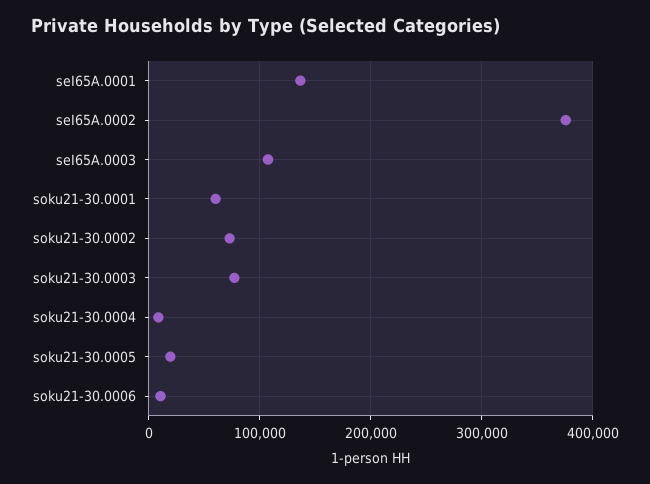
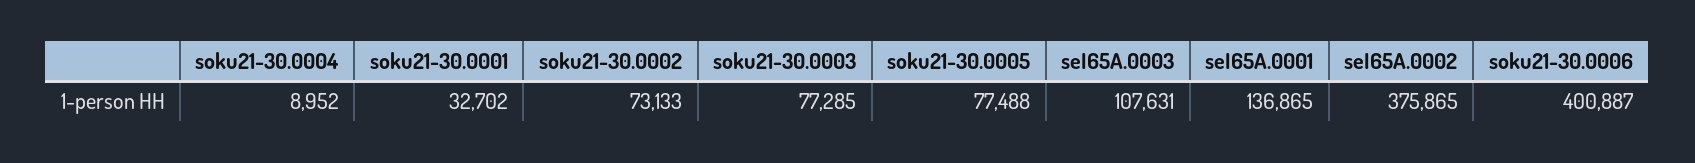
soku21-30.0001: 60000 -> 32702
soku21-30.0005: 20000 -> 77488
soku21-30.0006: 10000 -> 400887

